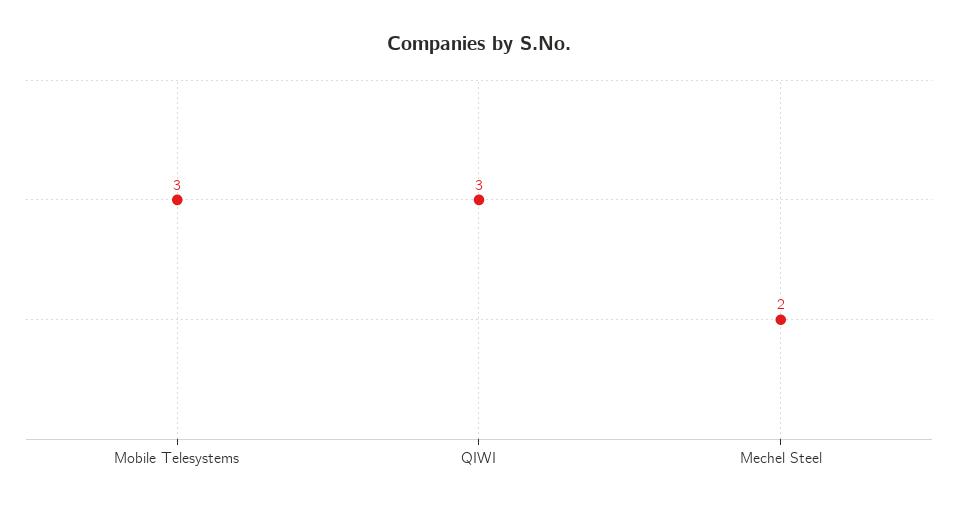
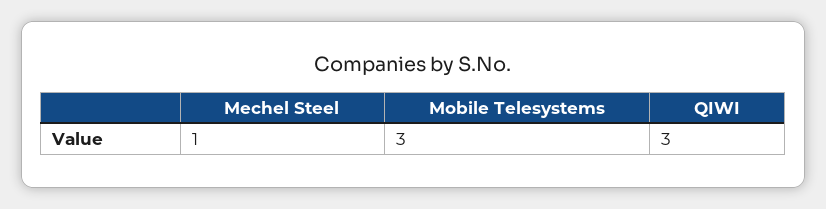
Mechel Steel: 2 -> 1

